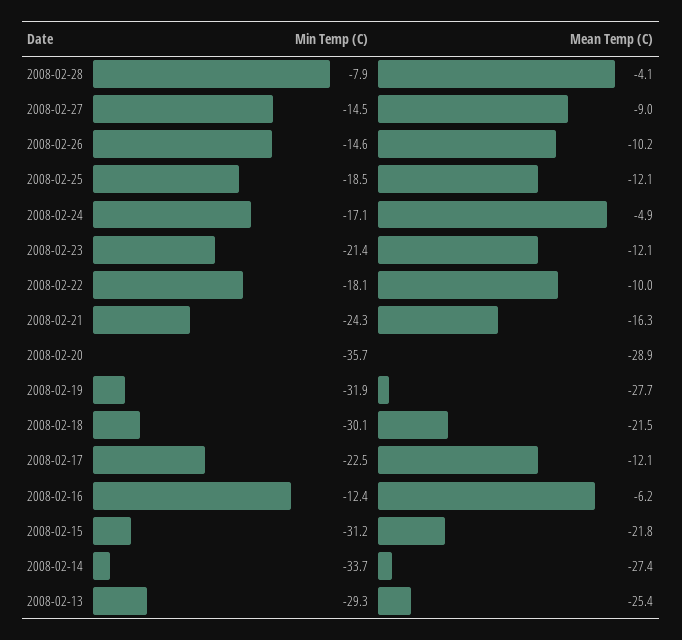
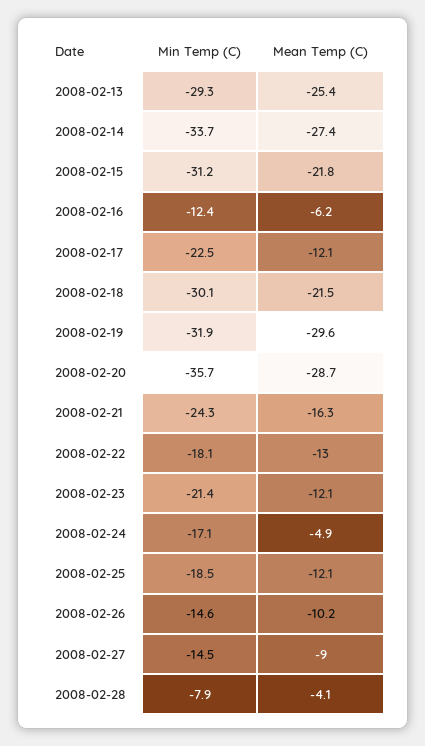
Mean Temp (C), 2008-02-22: -10 -> -13
Mean Temp (C), 2008-02-20: -28.9 -> -28.7
Mean Temp (C), 2008-02-19: -27.7 -> -29.6

